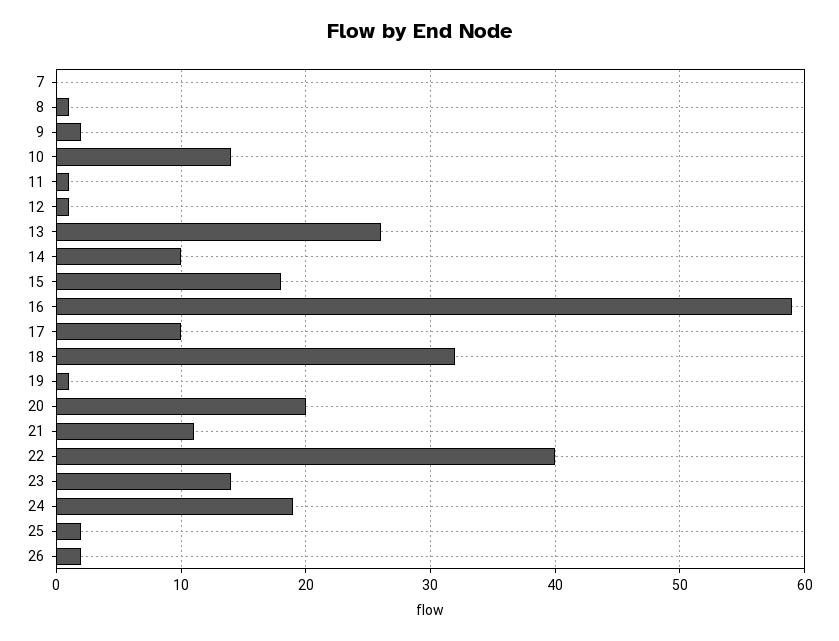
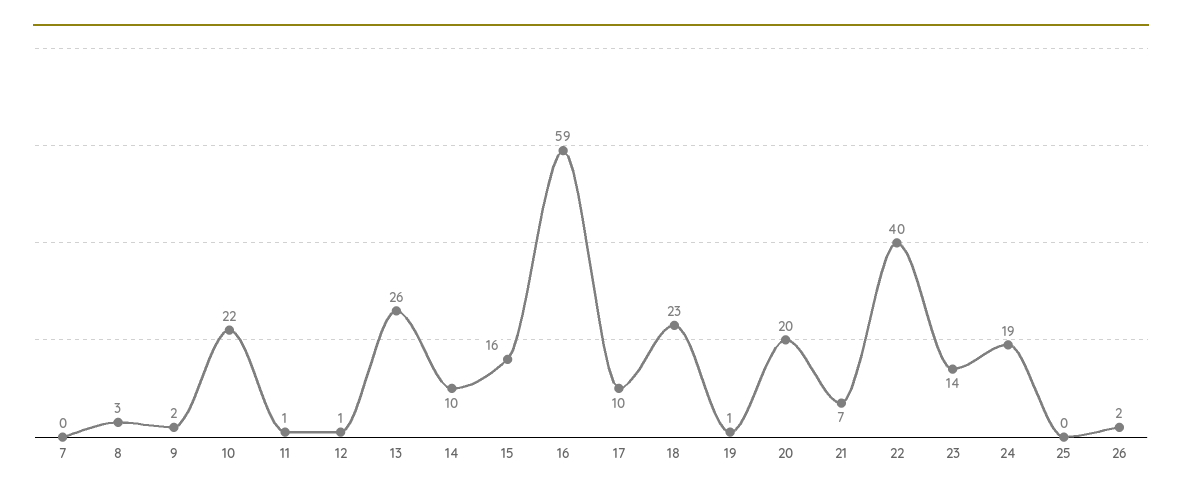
8: 1 -> 3
10: 14 -> 22
15: 18 -> 16
18: 32 -> 23
21: 11 -> 7
25: 2 -> 0

